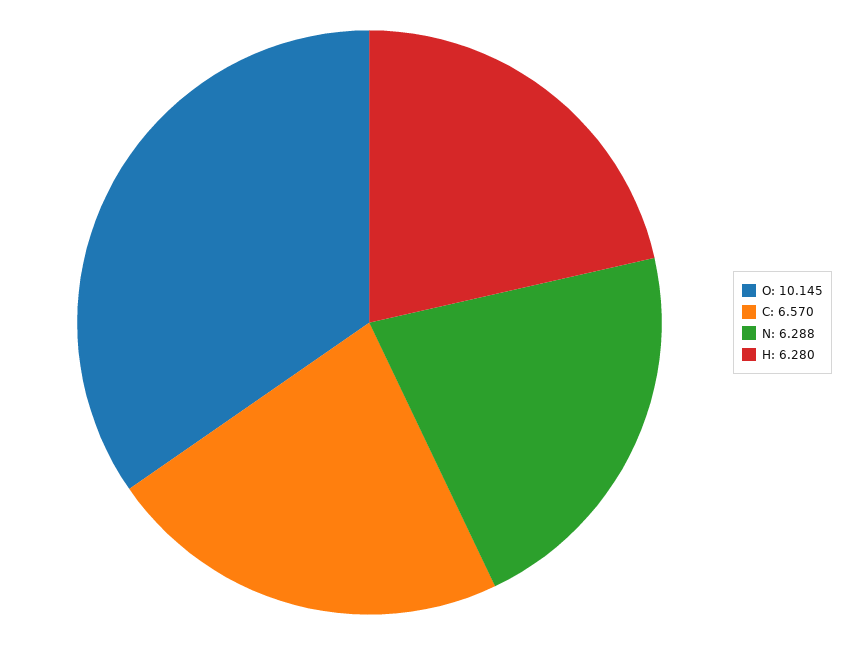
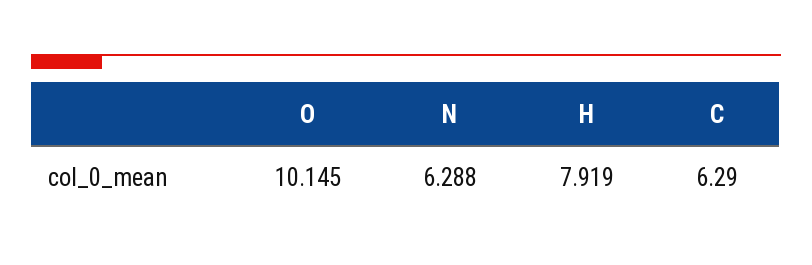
C: 6.57 -> 6.29
H: 6.28 -> 7.919

